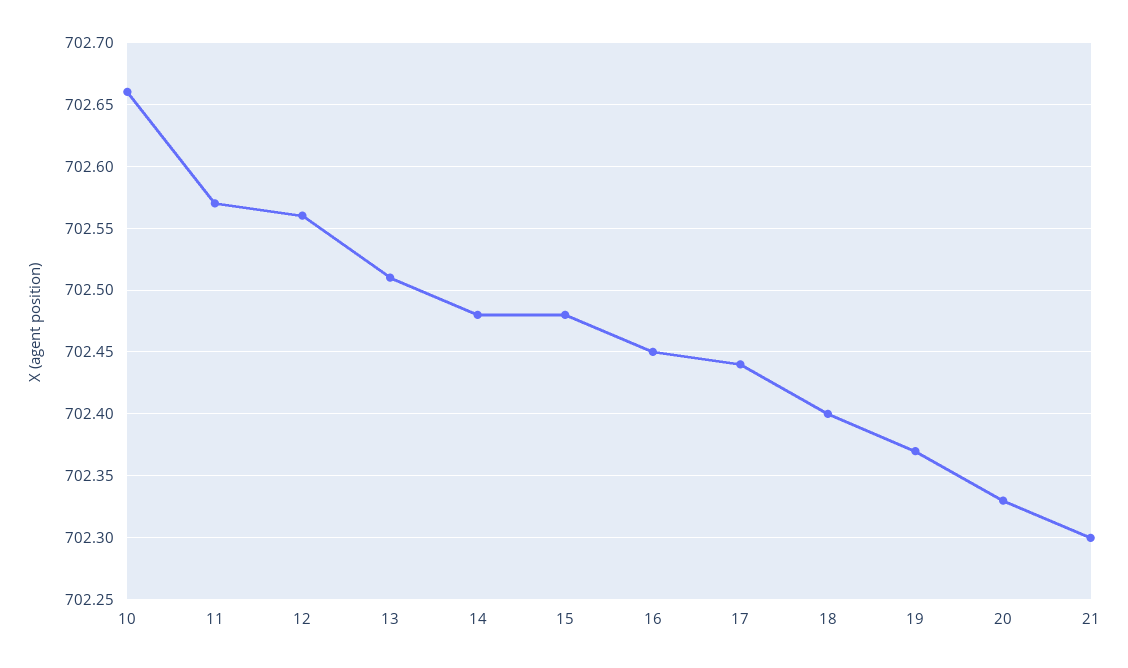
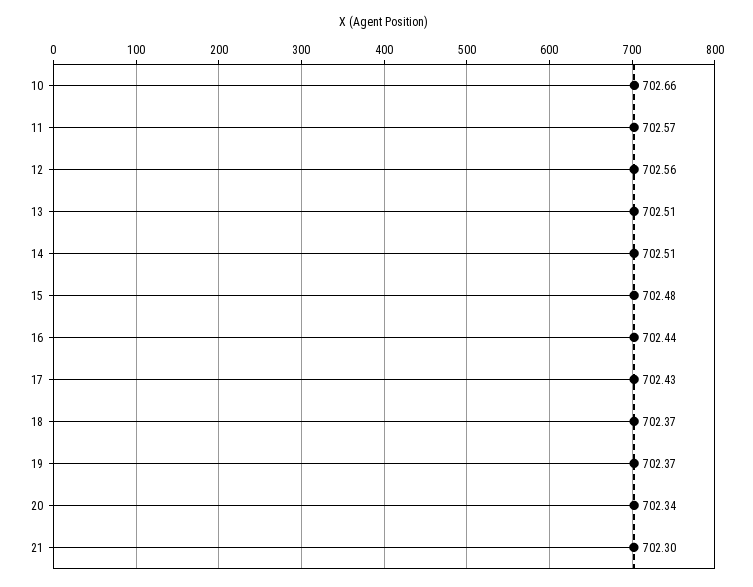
14: 702.48 -> 702.51
16: 702.45 -> 702.44
17: 702.44 -> 702.43
18: 702.4 -> 702.37
20: 702.33 -> 702.34

